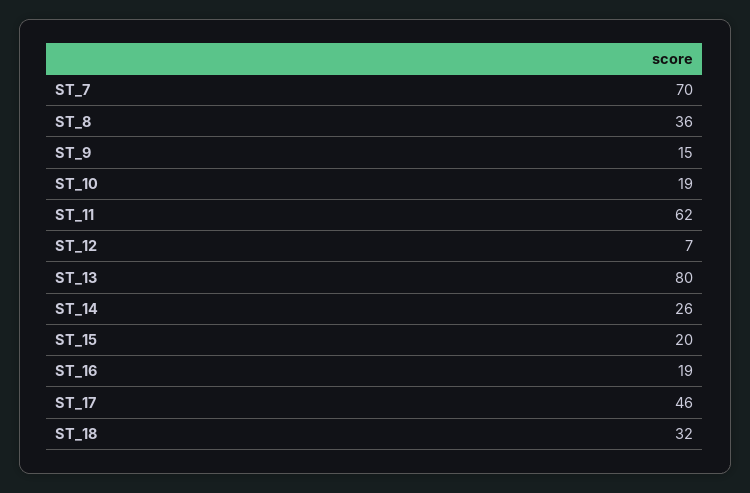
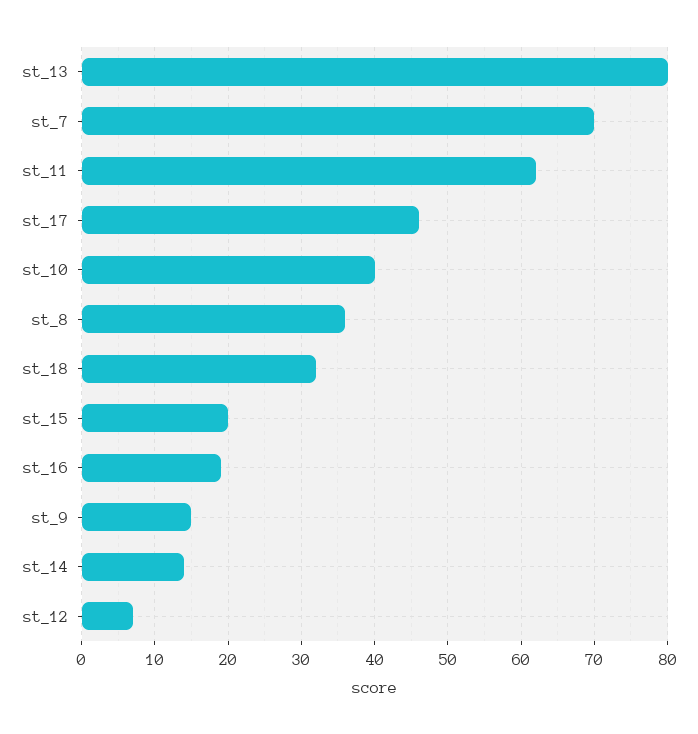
ST_10: 19 -> 40
ST_14: 26 -> 14

